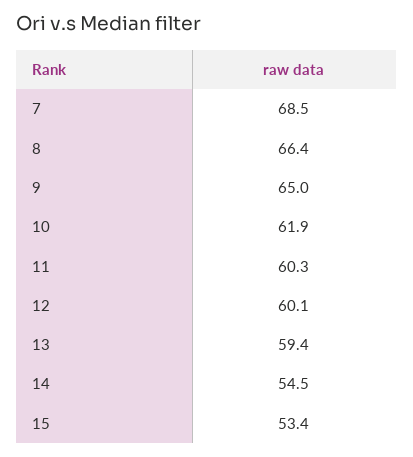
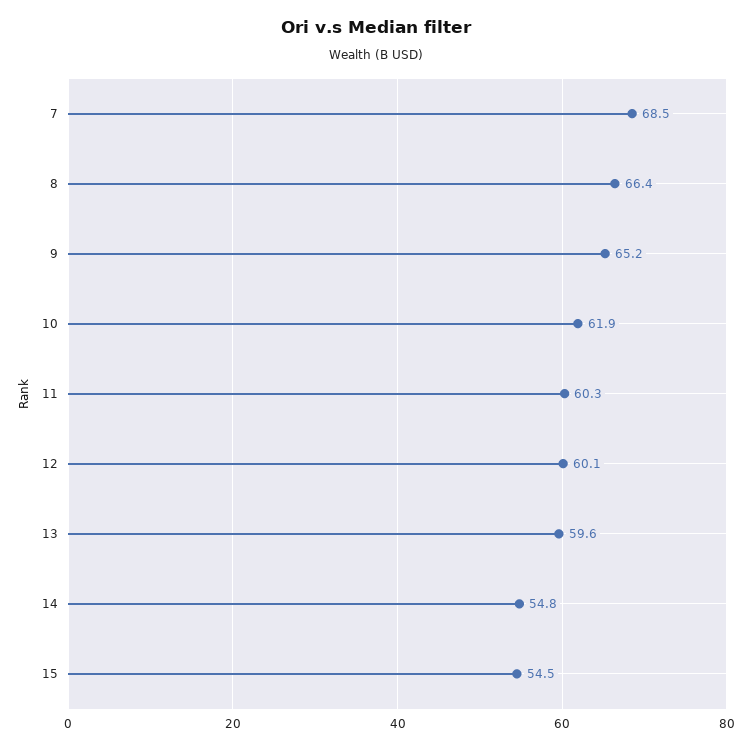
9: 65 -> 65.2
13: 59.4 -> 59.6
14: 54.5 -> 54.8
15: 53.4 -> 54.5

